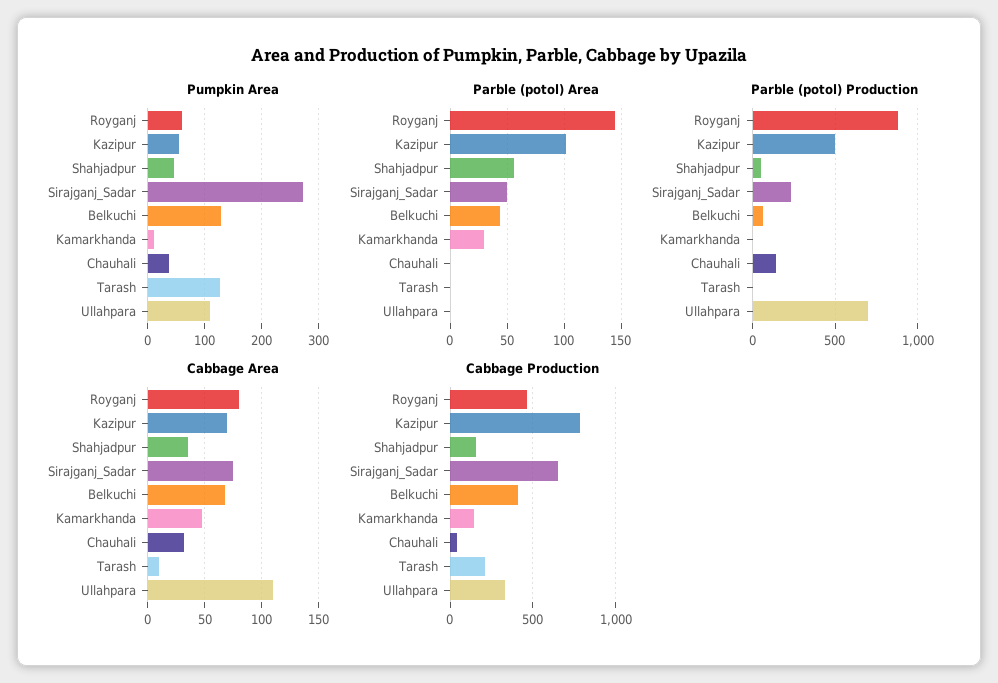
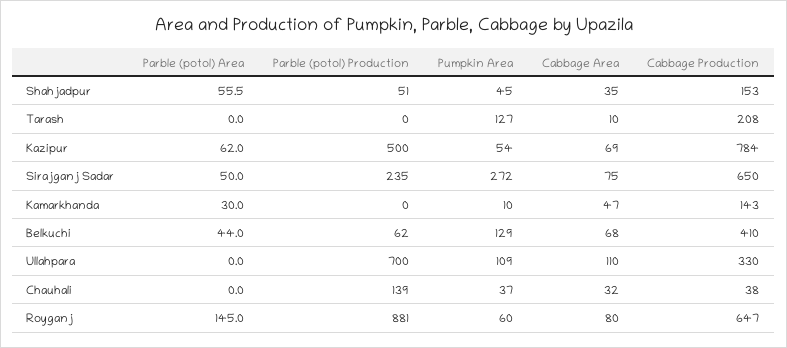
Parble (potol) Area, Kazipur: 100 -> 62
Cabbage Production, Royganj: 450 -> 647

